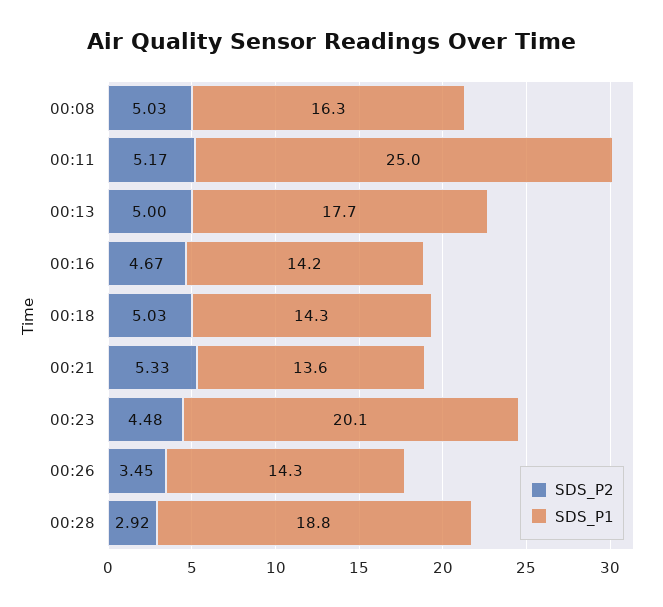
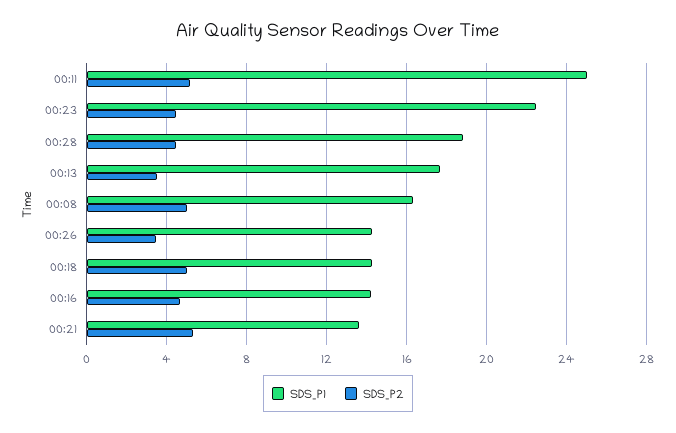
SDS_P2, 00:13: 5 -> 3.5
SDS_P1, 00:23: 20.1 -> 22.5
SDS_P2, 00:28: 2.92 -> 4.5

